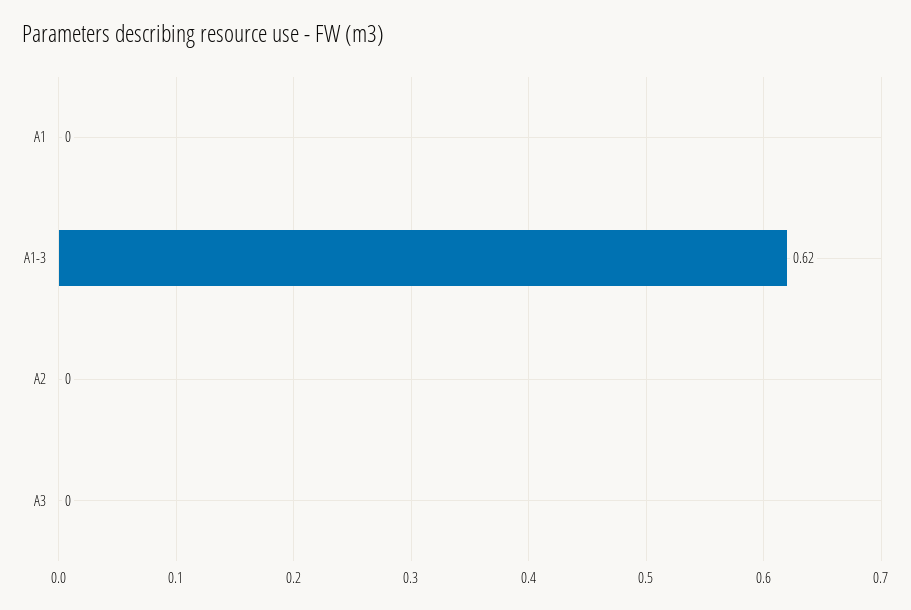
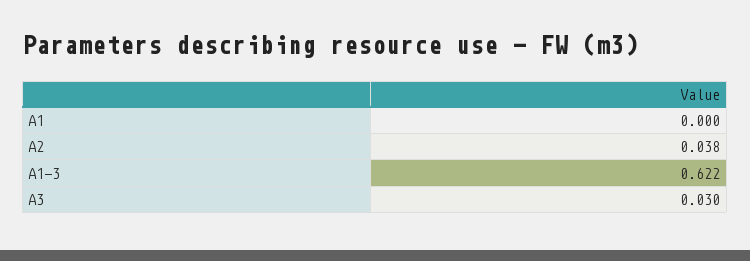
A2: 0 -> 0.038
A3: 0 -> 0.03

